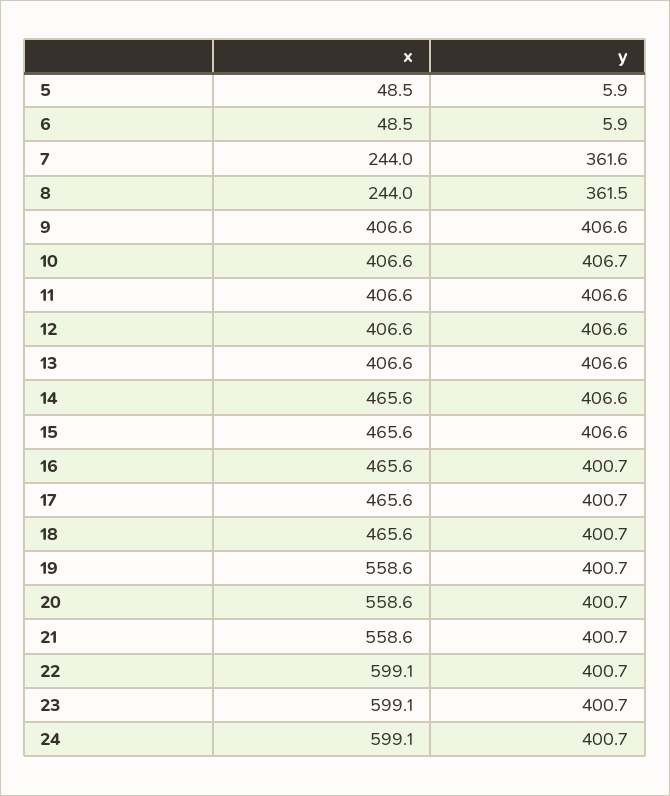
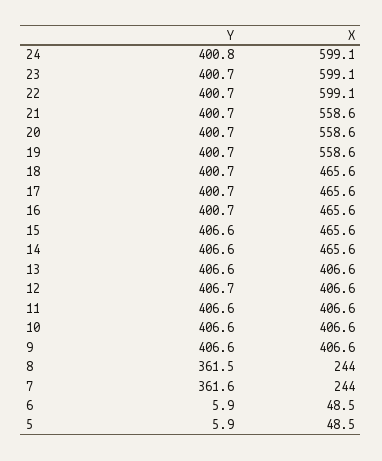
y, 10: 406.7 -> 406.6
y, 12: 406.6 -> 406.7
y, 24: 400.7 -> 400.8

